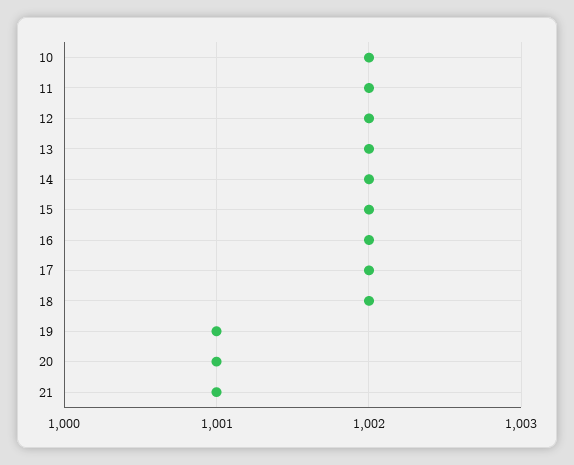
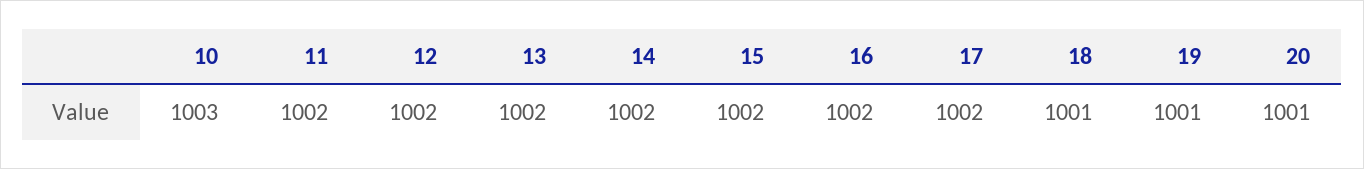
10: 1002 -> 1003
18: 1002 -> 1001
21: 1001 -> none

